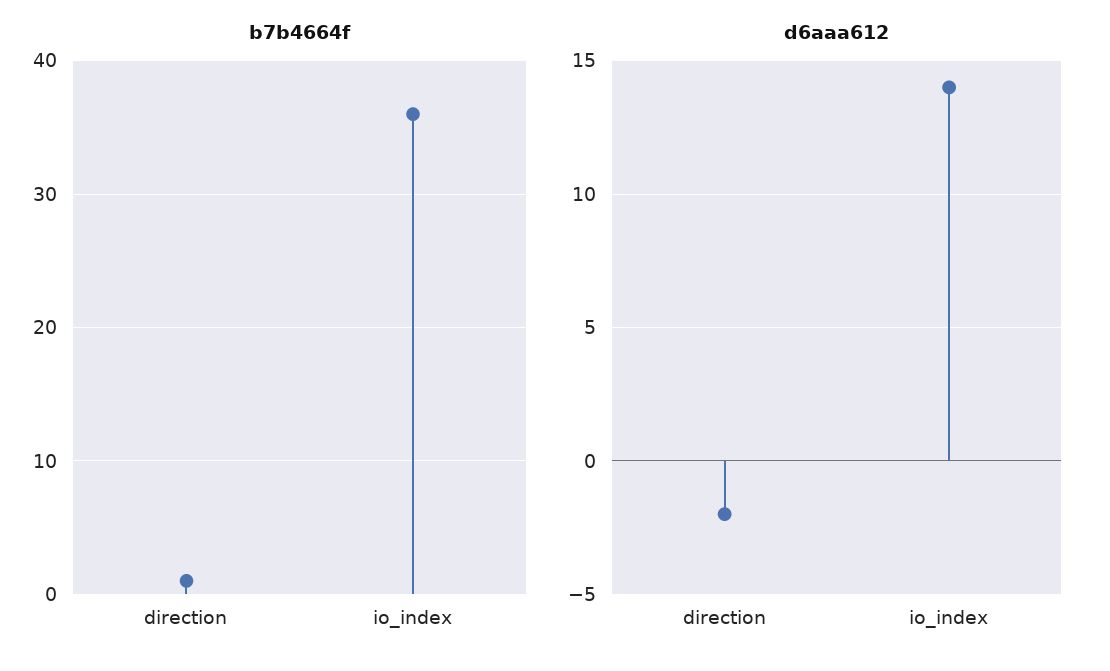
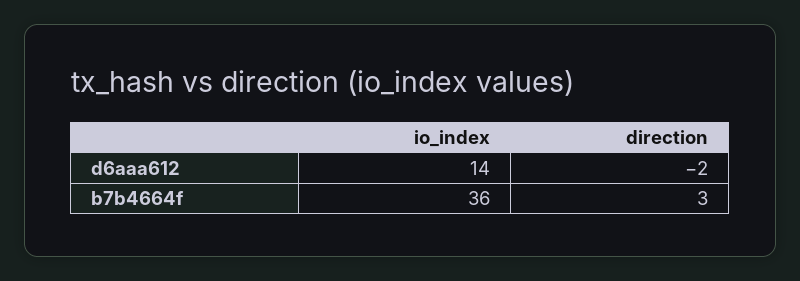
b7b4664f, direction: 1 -> 3

